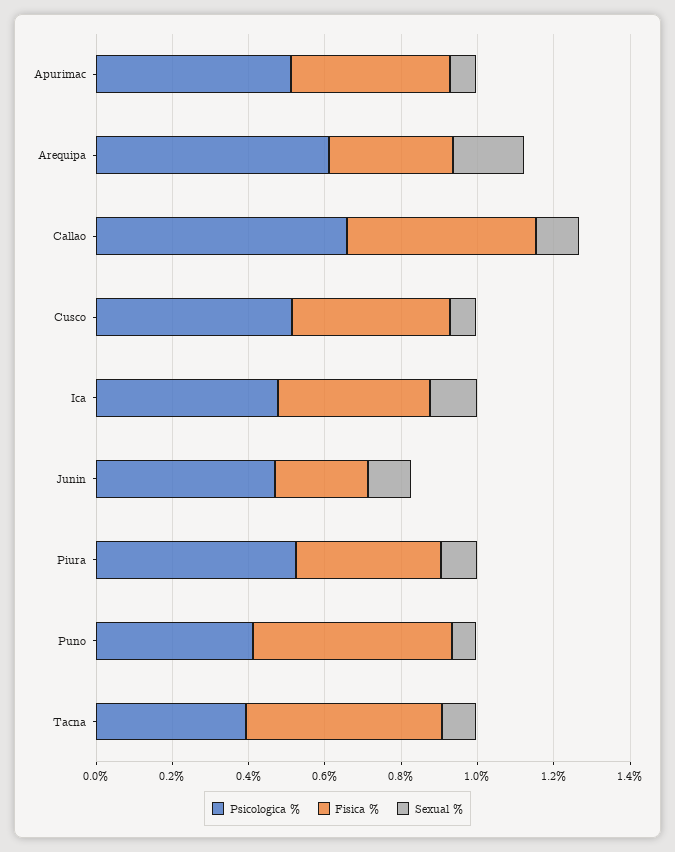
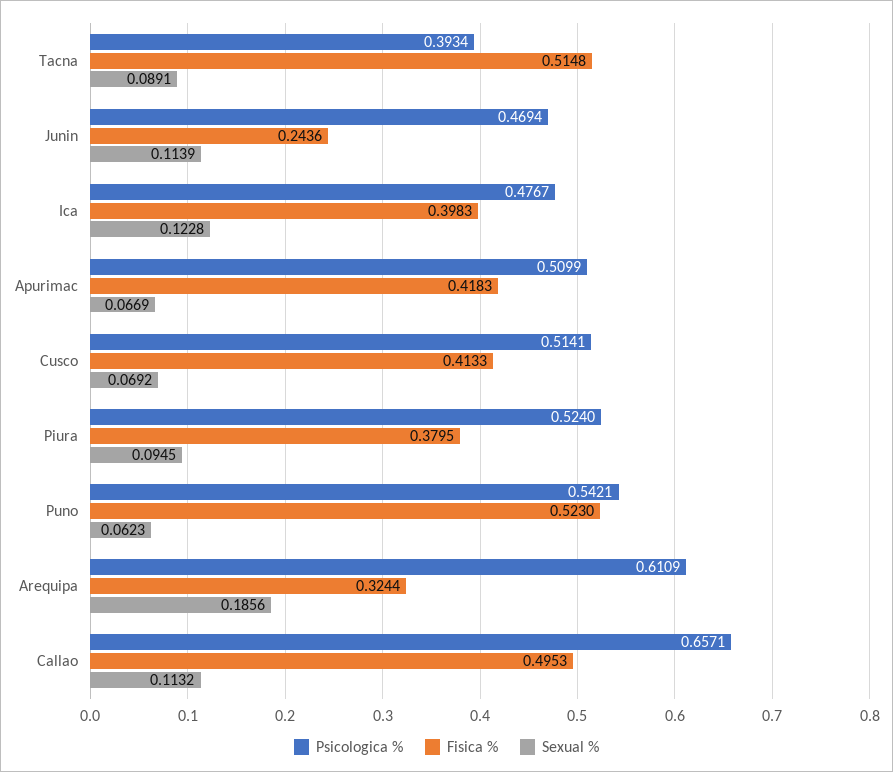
Psicologica %, Puno: 0.4 -> 0.5421

